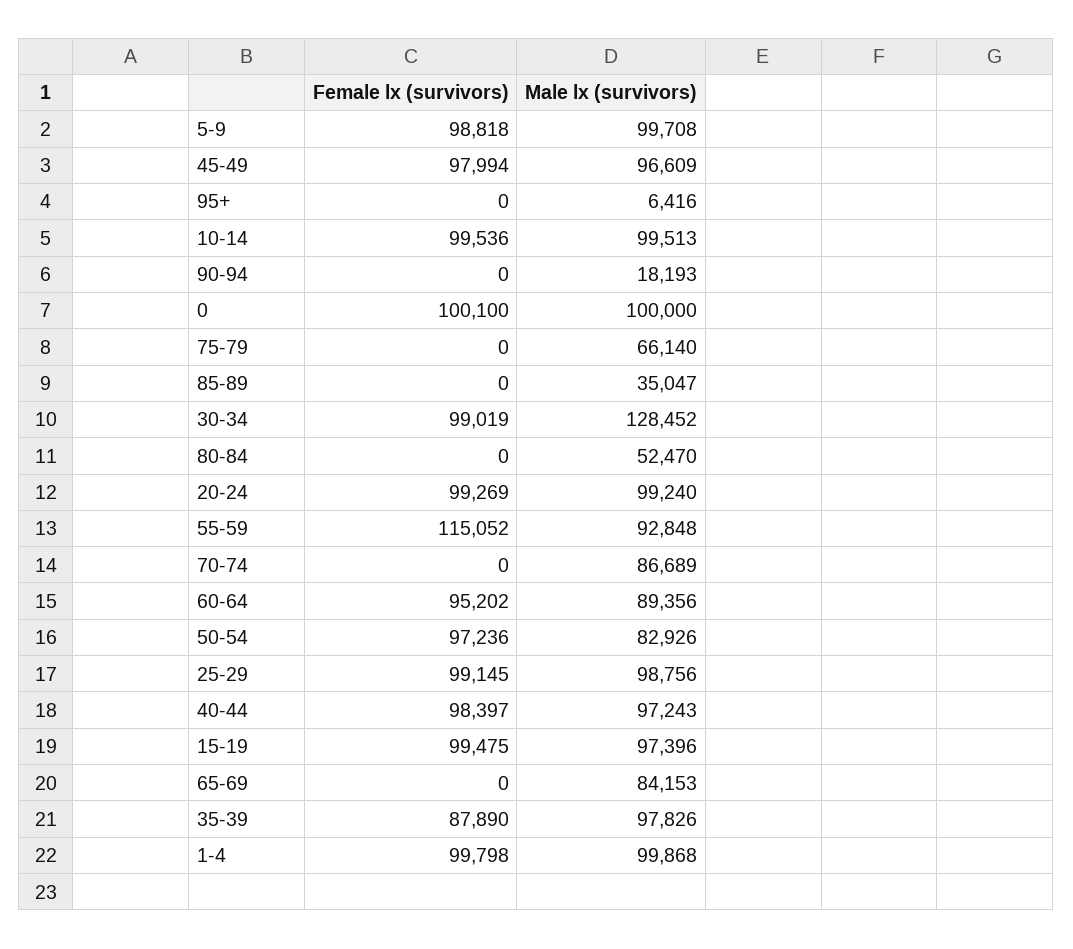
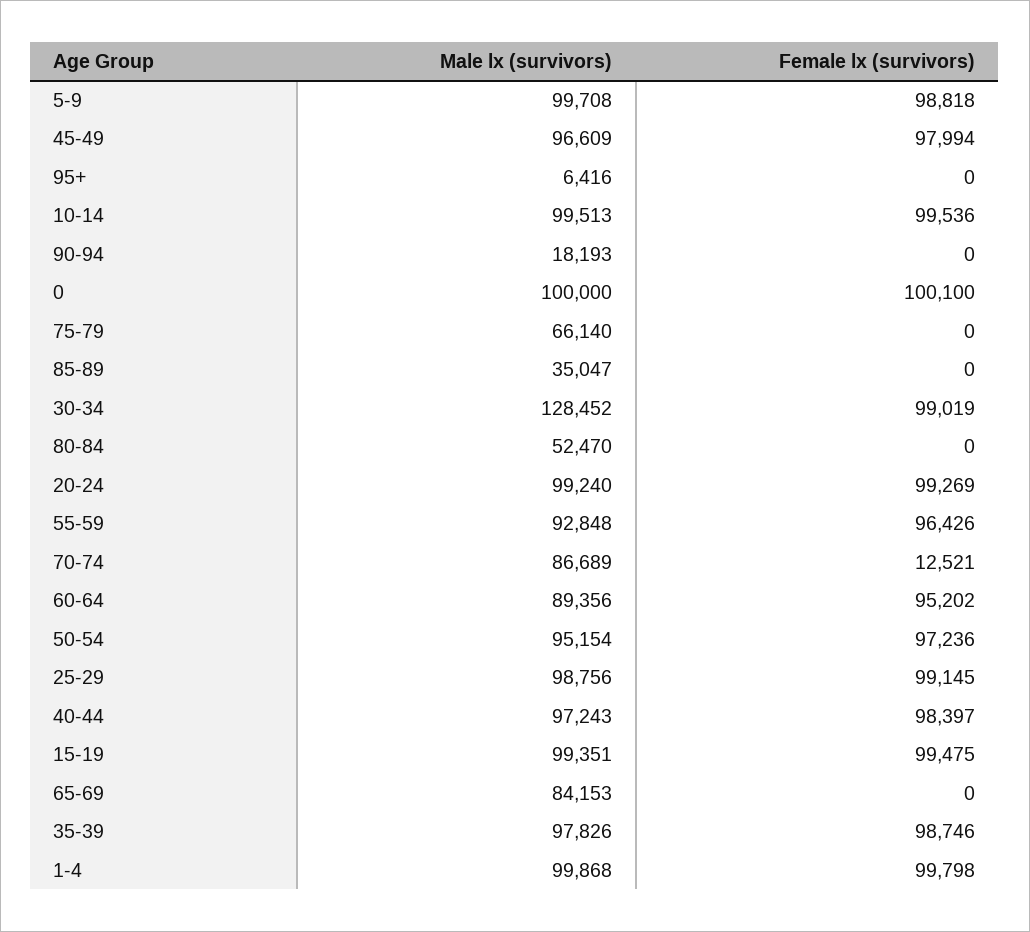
Female lx (survivors), 55-59: 115052 -> 96426
Female lx (survivors), 70-74: 0 -> 12521
Male lx (survivors), 50-54: 82926 -> 95154
Male lx (survivors), 15-19: 97396 -> 99351
Female lx (survivors), 35-39: 87890 -> 98746

